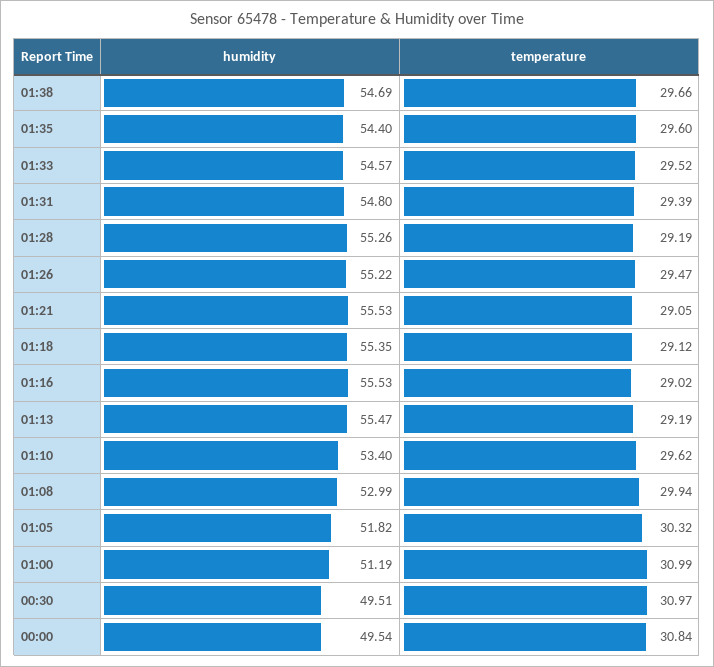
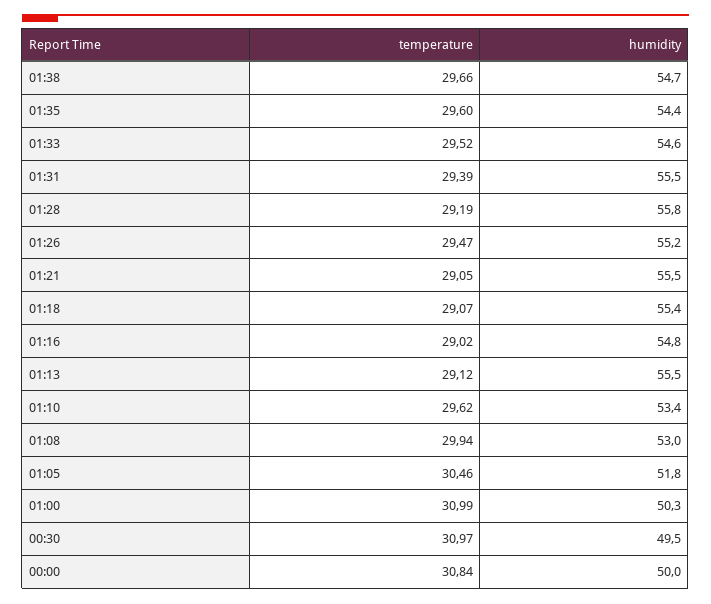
humidity, 01:31: 54.8 -> 55.5
humidity, 01:28: 55.26 -> 55.8
temperature, 01:18: 29.12 -> 29.07
humidity, 01:16: 55.53 -> 54.8
temperature, 01:13: 29.19 -> 29.12
temperature, 01:05: 30.32 -> 30.46
humidity, 01:00: 51.19 -> 50.3
humidity, 00:00: 49.54 -> 50

